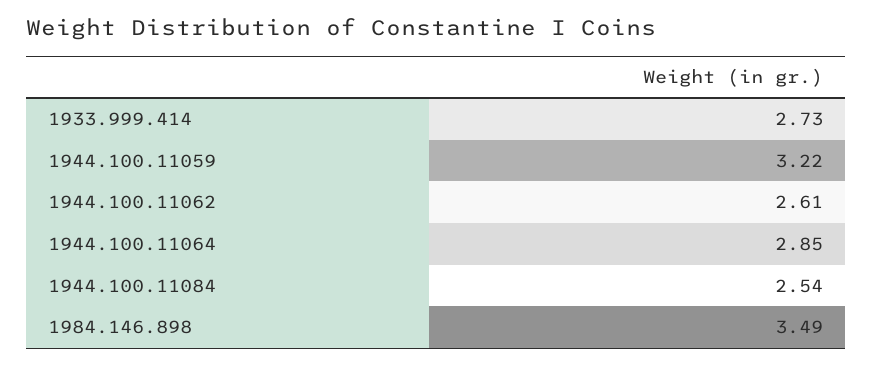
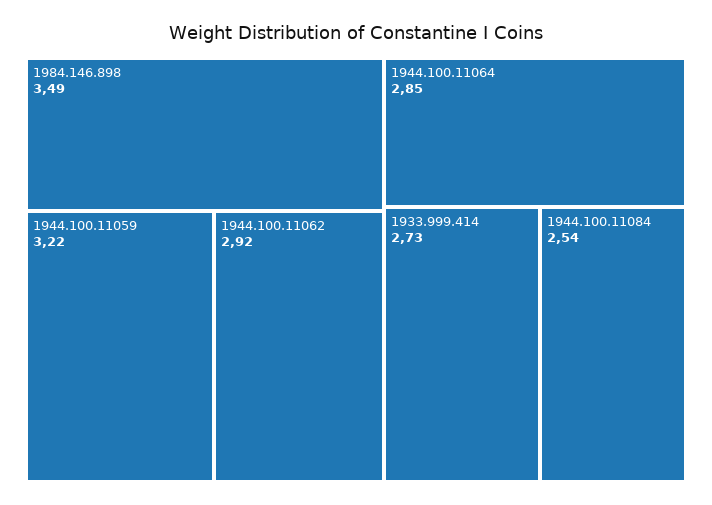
1944.100.11062: 2.61 -> 2.92

